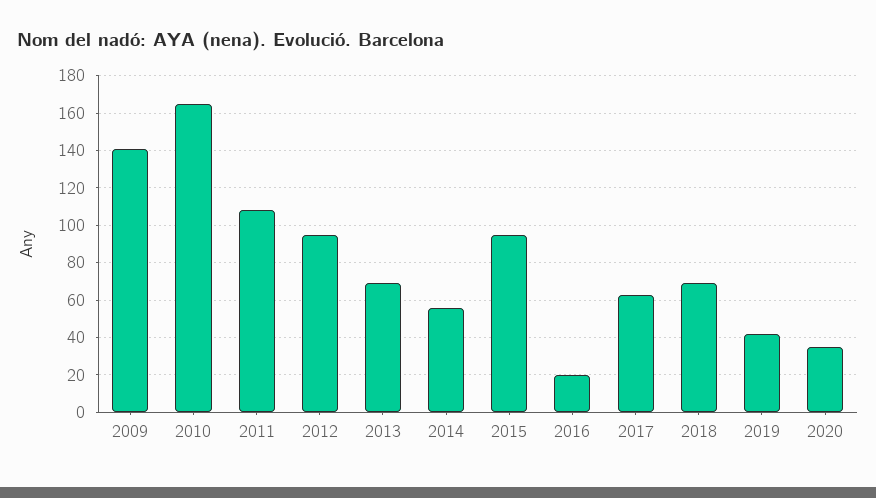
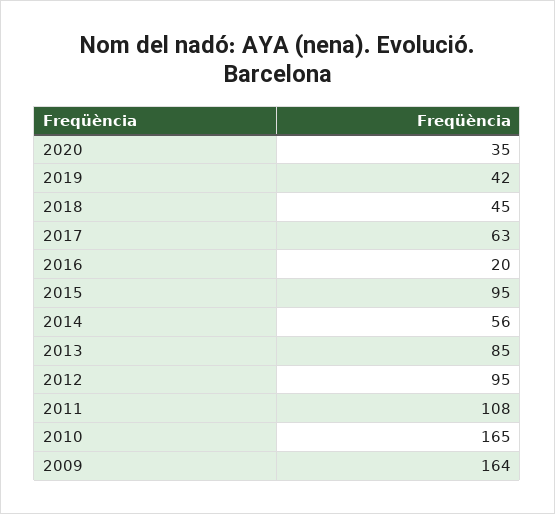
2009: 140 -> 164
2013: 70 -> 85
2018: 70 -> 45

